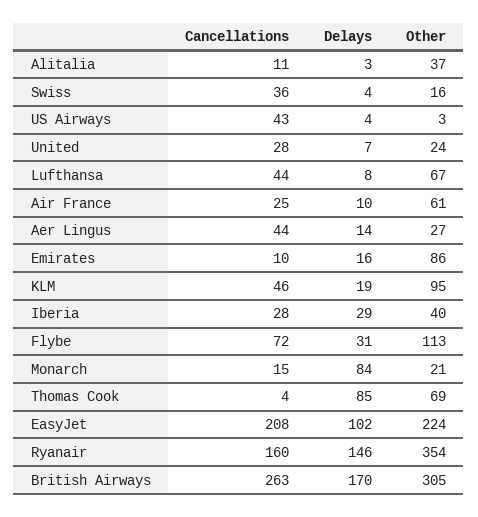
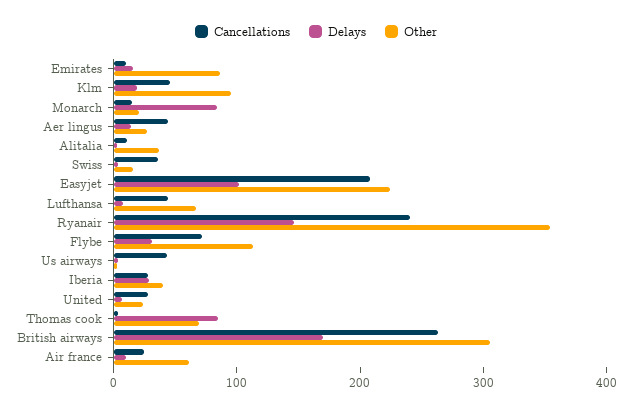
Cancellations, Ryanair: 160 -> 240

